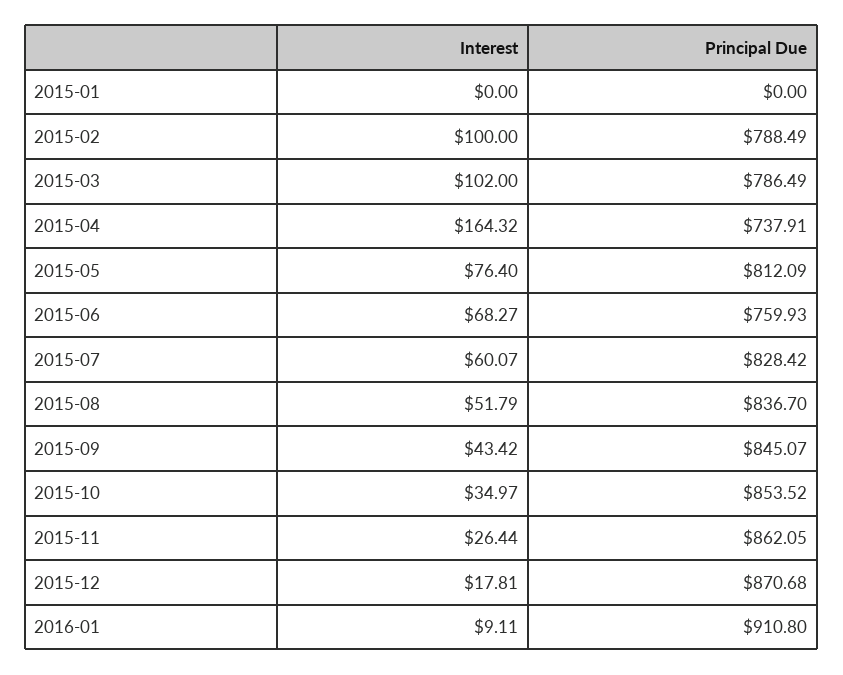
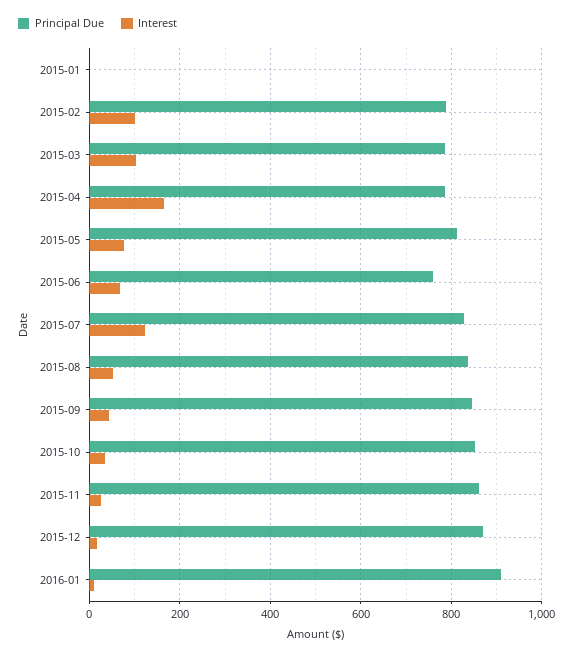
Principal Due, 2015-04: 737.91 -> 780
Interest, 2015-07: 60.07 -> 120

